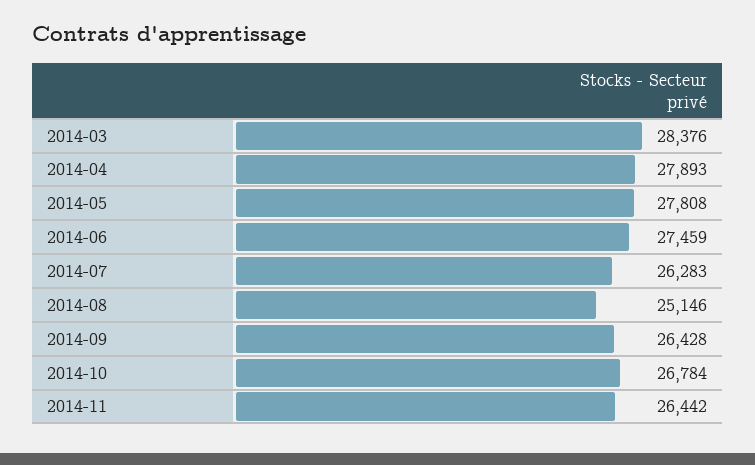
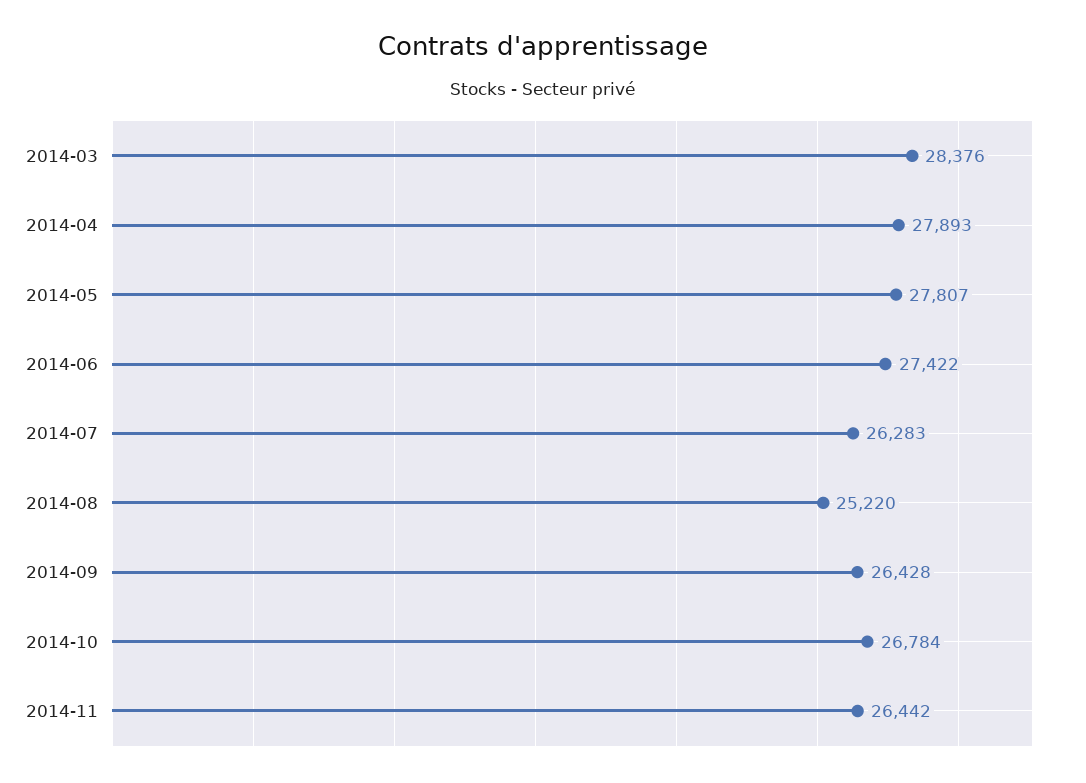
2014-05: 27808 -> 27807
2014-06: 27459 -> 27422
2014-08: 25146 -> 25220

